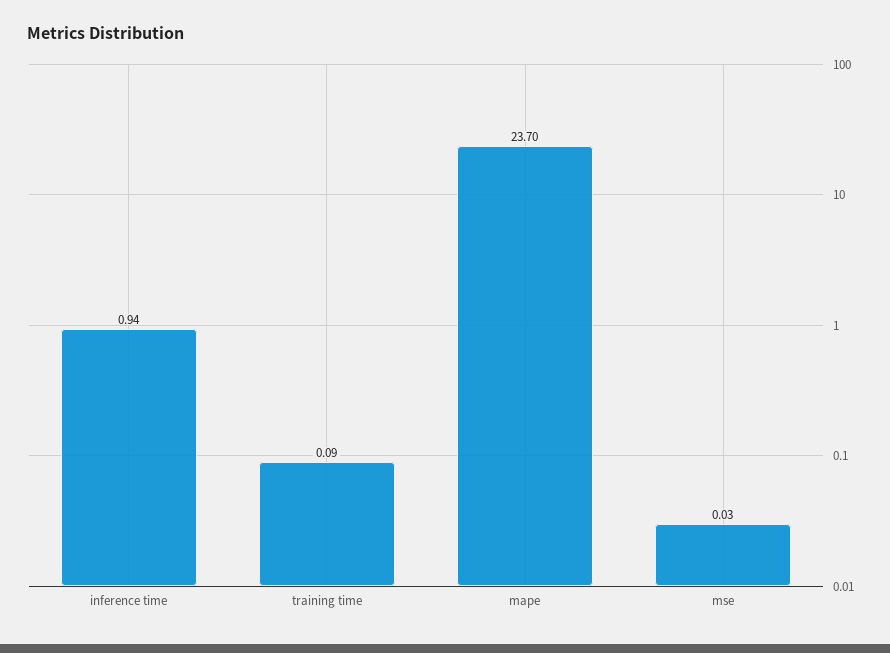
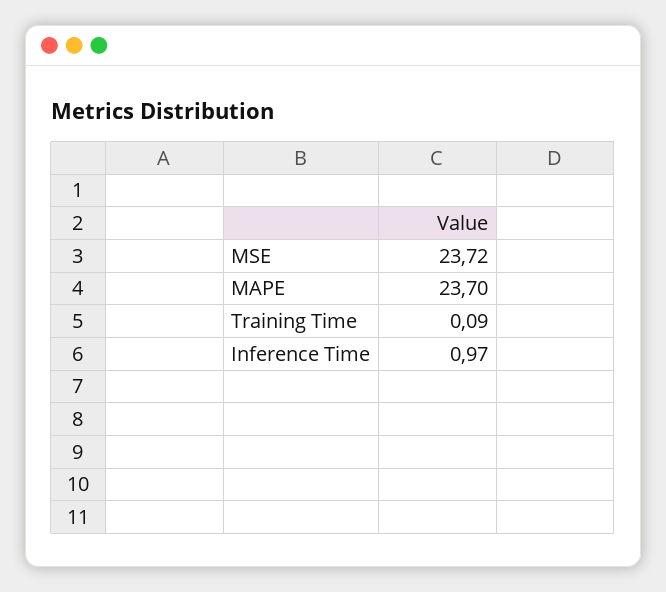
inference time: 0.94 -> 0.97
mse: 0.03 -> 23.72

